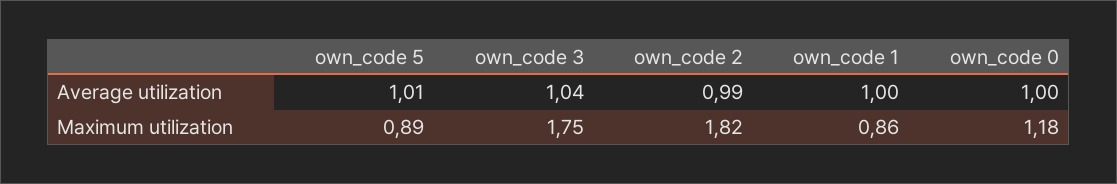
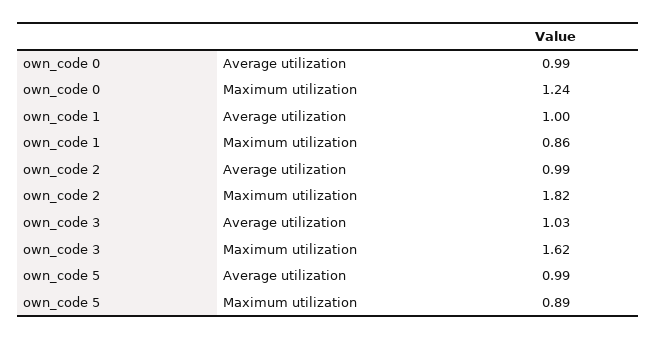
own_code 5, Average utilization: 1.01 -> 0.99
own_code 3, Average utilization: 1.04 -> 1.03
own_code 0, Average utilization: 1 -> 0.99
own_code 3, Maximum utilization: 1.75 -> 1.62
own_code 0, Maximum utilization: 1.18 -> 1.24

